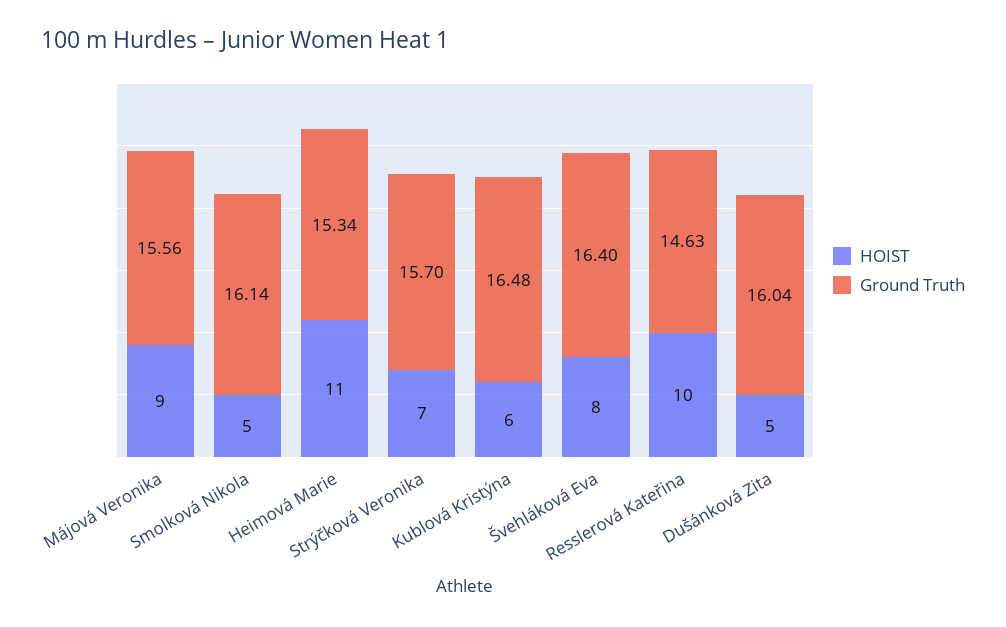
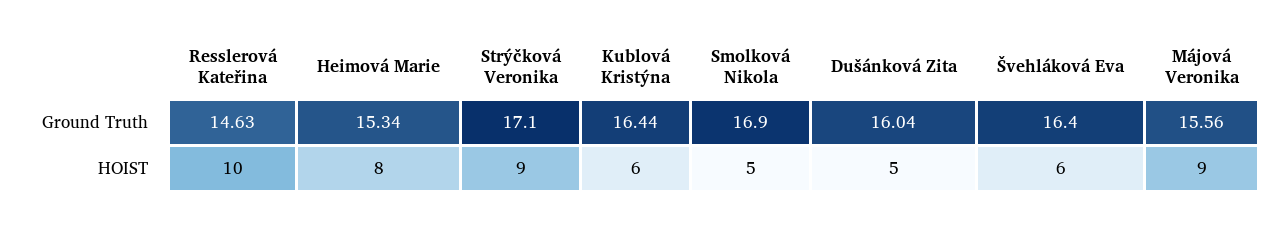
Ground Truth, Smolková Nikola: 16.14 -> 16.9
HOIST, Heimová Marie: 11 -> 8
HOIST, Strýčková Veronika: 7 -> 9
Ground Truth, Strýčková Veronika: 15.7 -> 17.1
Ground Truth, Kublová Kristýna: 16.48 -> 16.44
HOIST, Švehláková Eva: 8 -> 6

